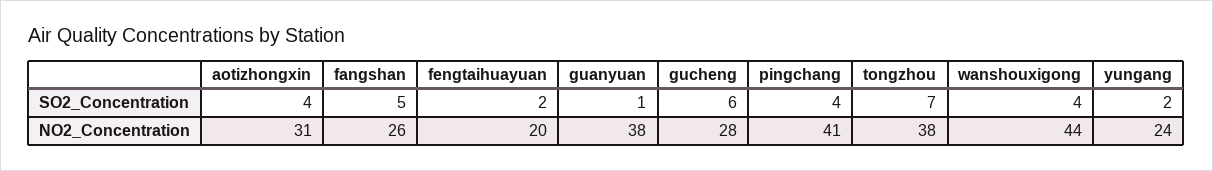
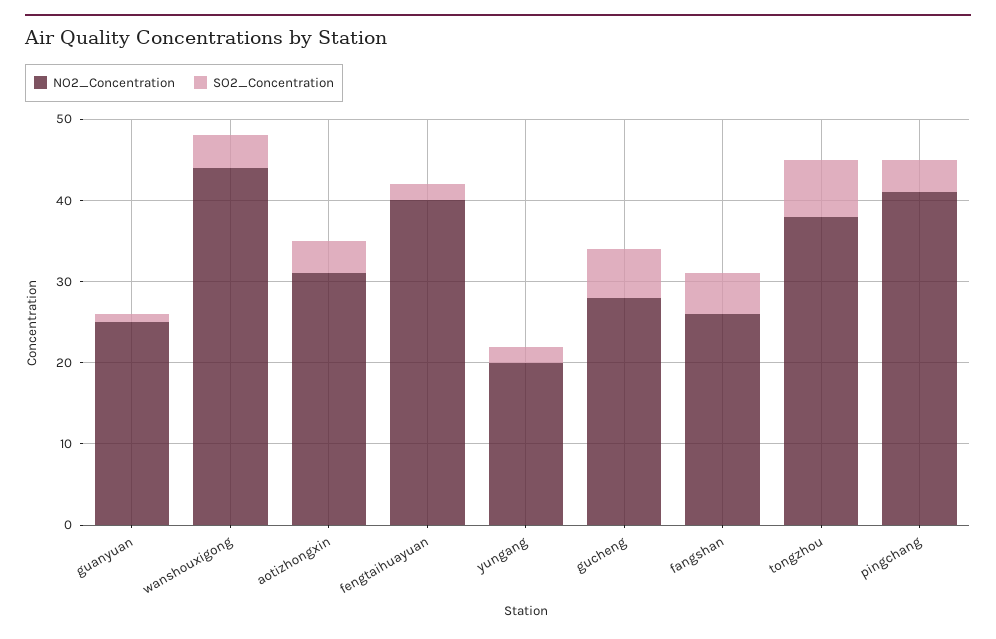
NO2_Concentration, fengtaihuayuan: 20 -> 40
NO2_Concentration, guanyuan: 38 -> 25
NO2_Concentration, yungang: 24 -> 20

